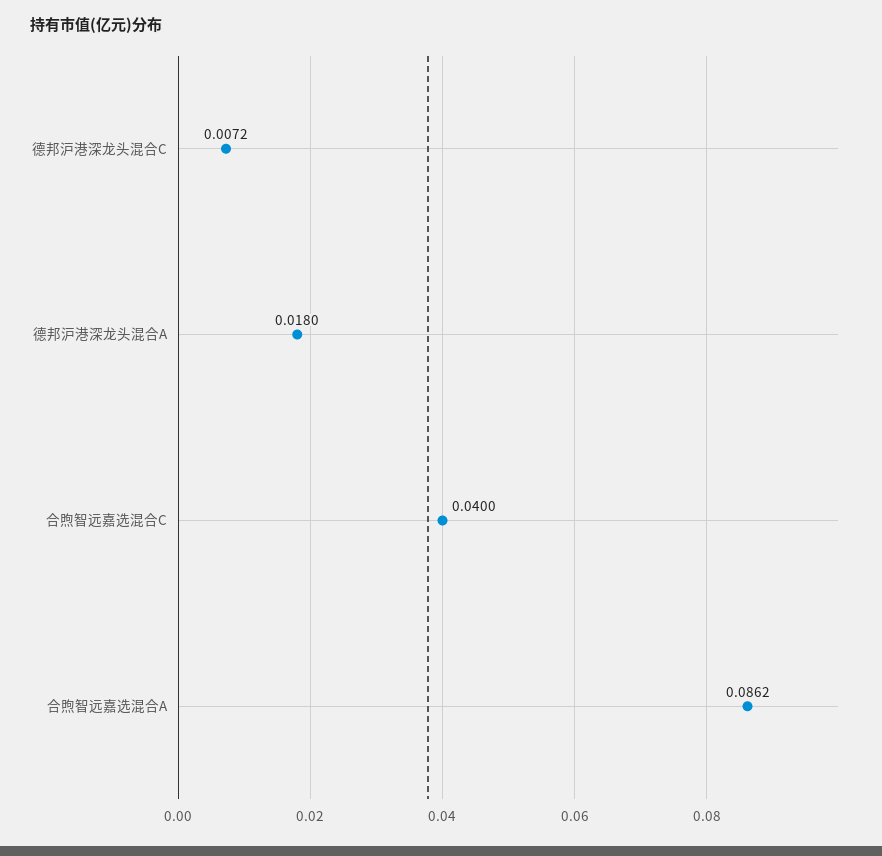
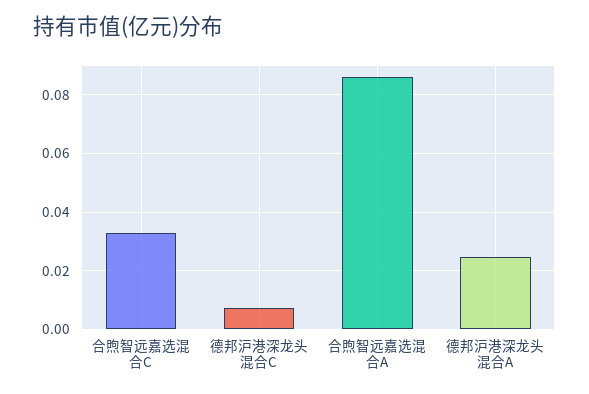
德邦沪港深龙头混合A: 0.018 -> 0.025
合煦智远嘉选混合C: 0.04 -> 0.0325

